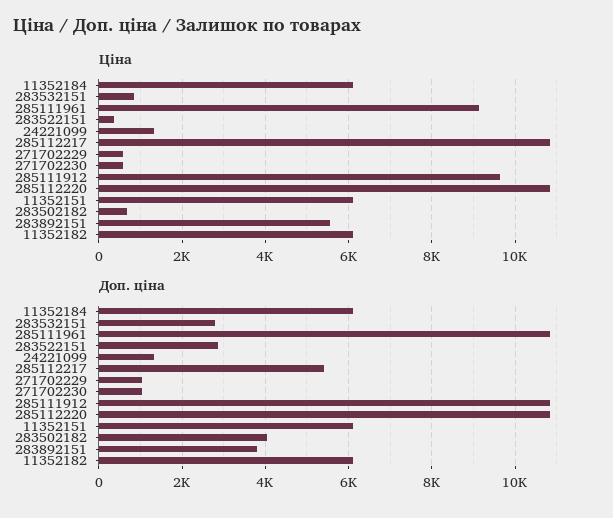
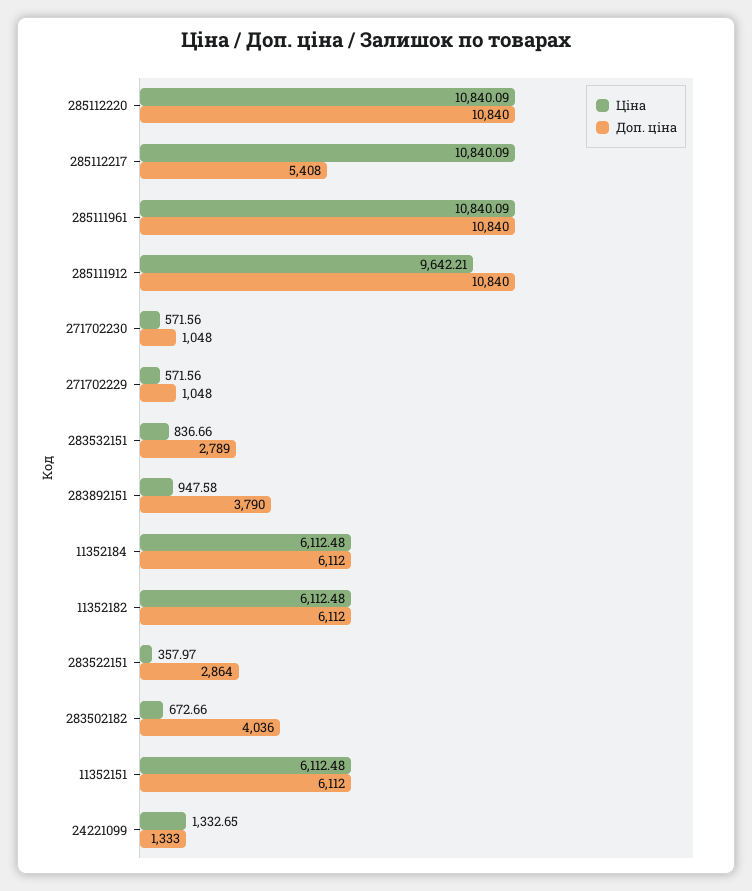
Ціна, 285111961: 9200 -> 10840.09
Ціна, 283892151: 5600 -> 947.58

